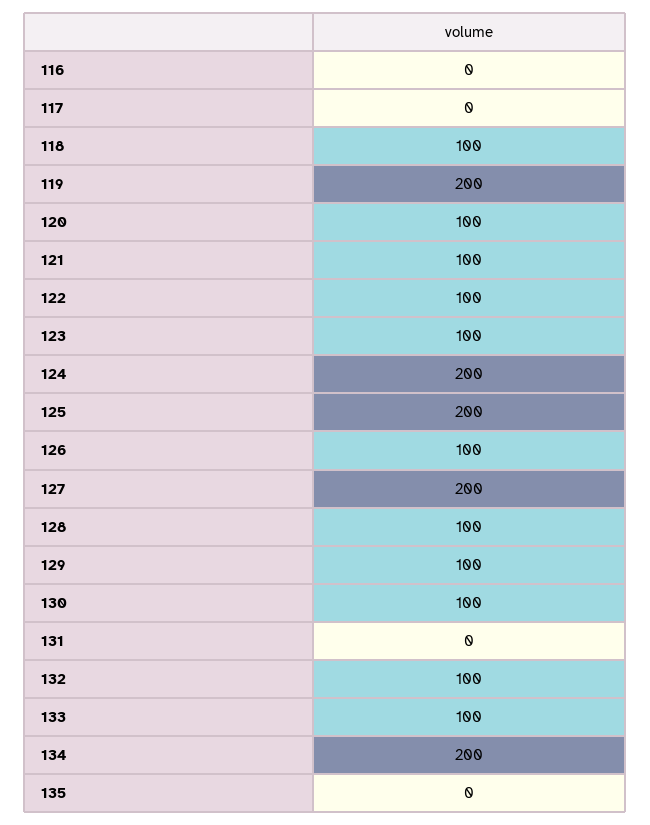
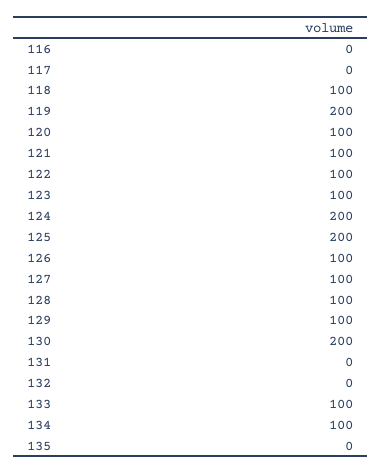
127: 200 -> 100
130: 100 -> 200
132: 100 -> 0
134: 200 -> 100

